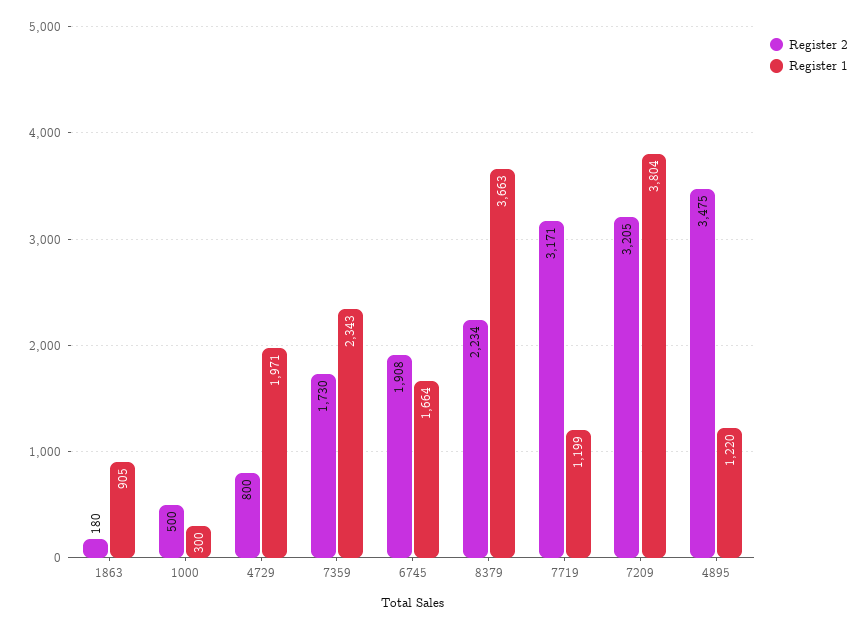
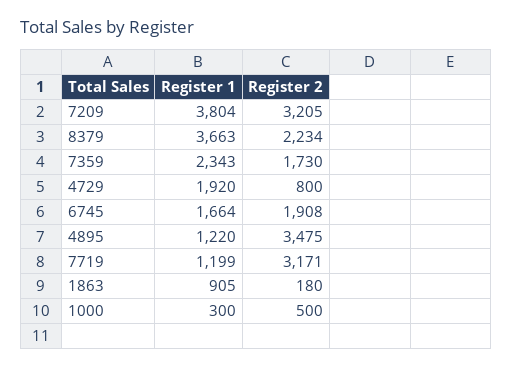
Register 1, 4729: 1971 -> 1920

